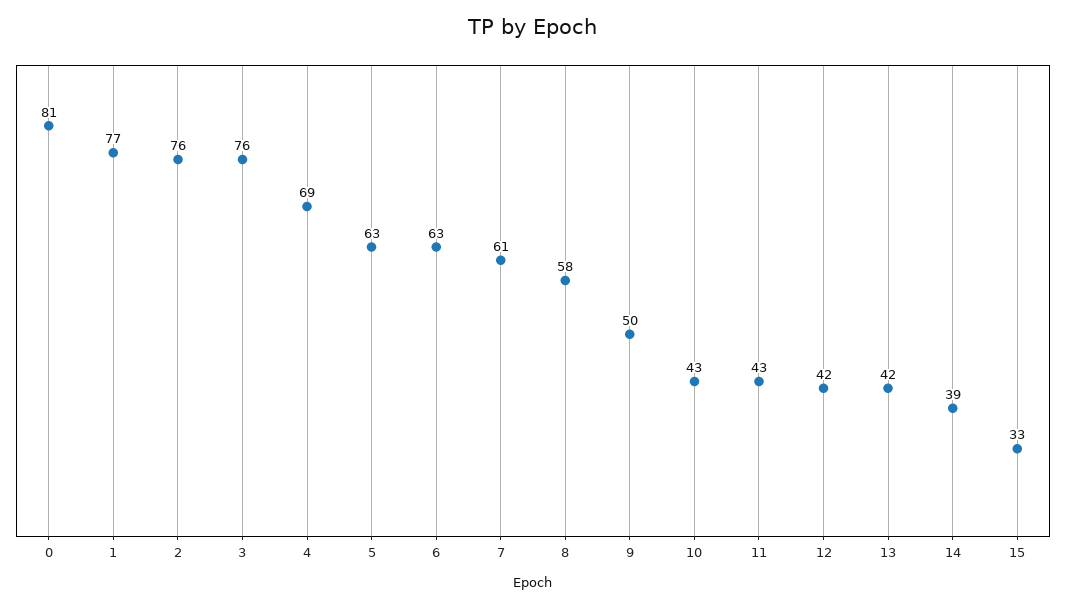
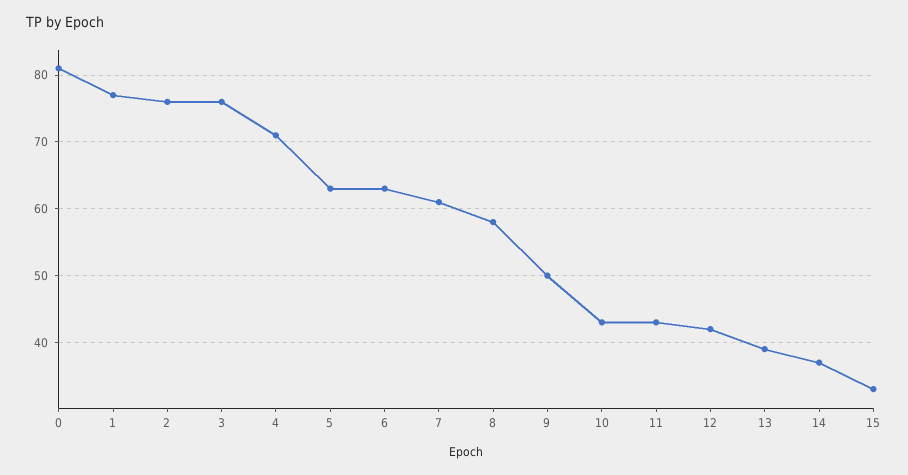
4: 69 -> 71
13: 42 -> 39
14: 39 -> 37

